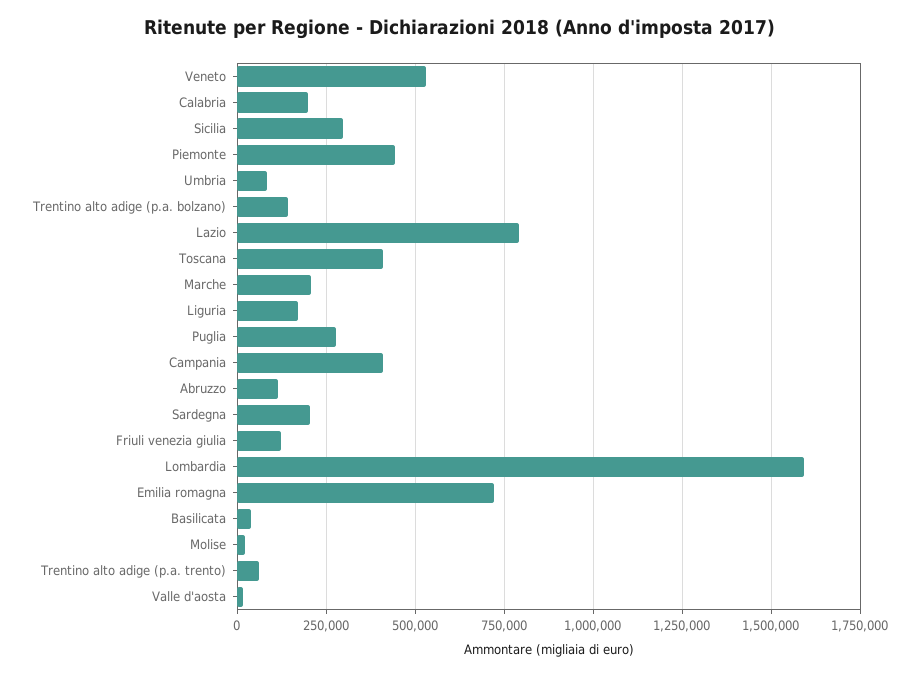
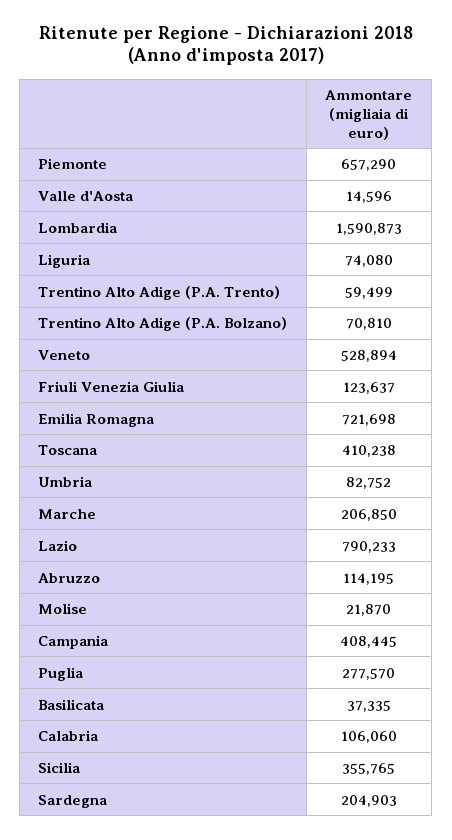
Calabria: 200000 -> 106060
Sicilia: 300000 -> 355765
Piemonte: 450000 -> 657290
Trentino alto adige (p.a. bolzano): 150000 -> 70810
Liguria: 175000 -> 74080

